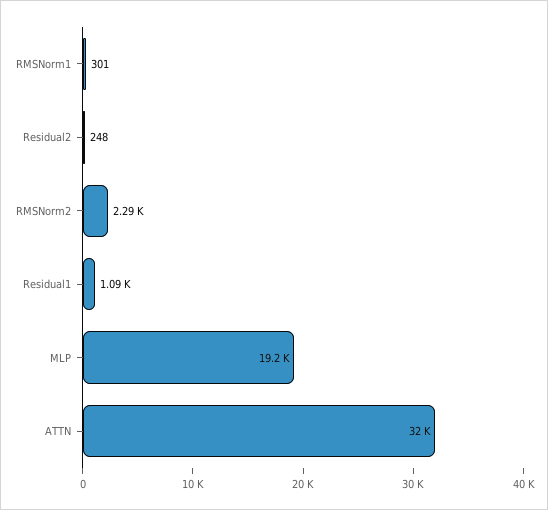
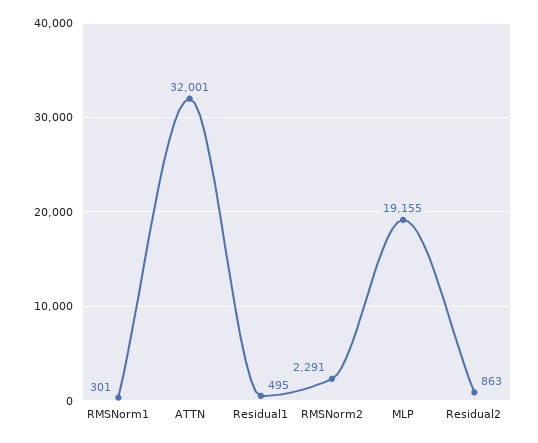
Residual2: 248 -> 863
Residual1: 1090 -> 495

